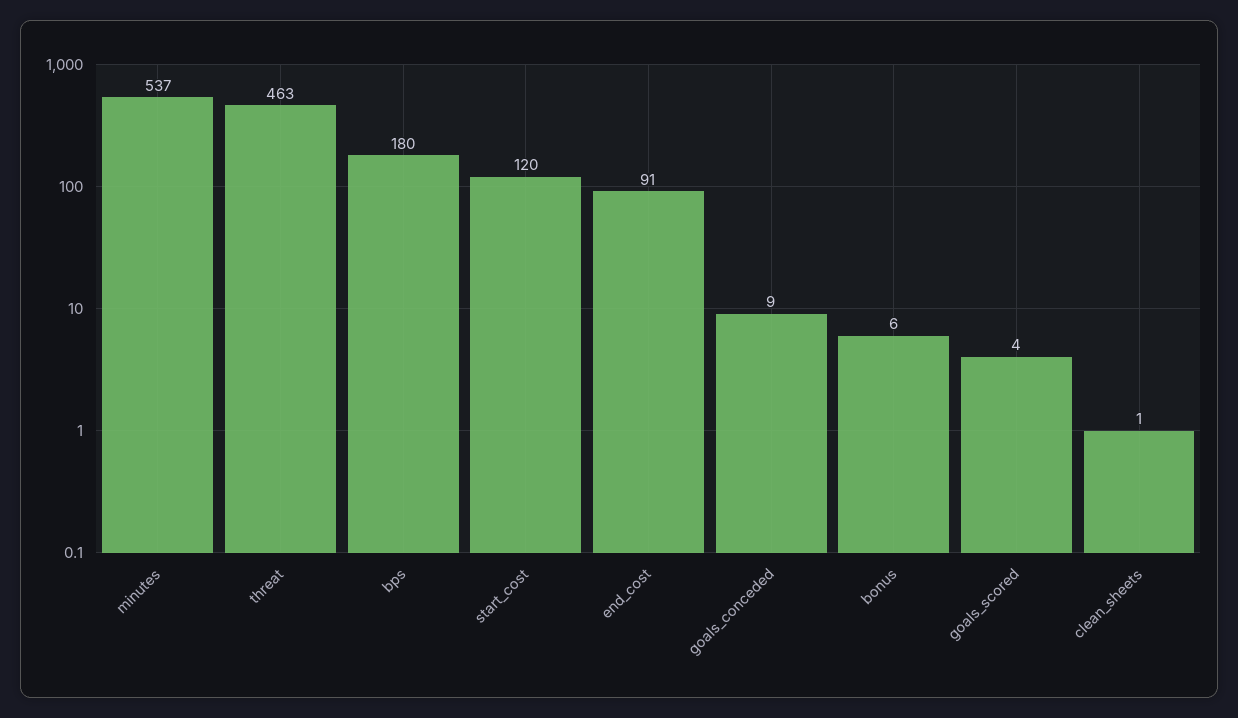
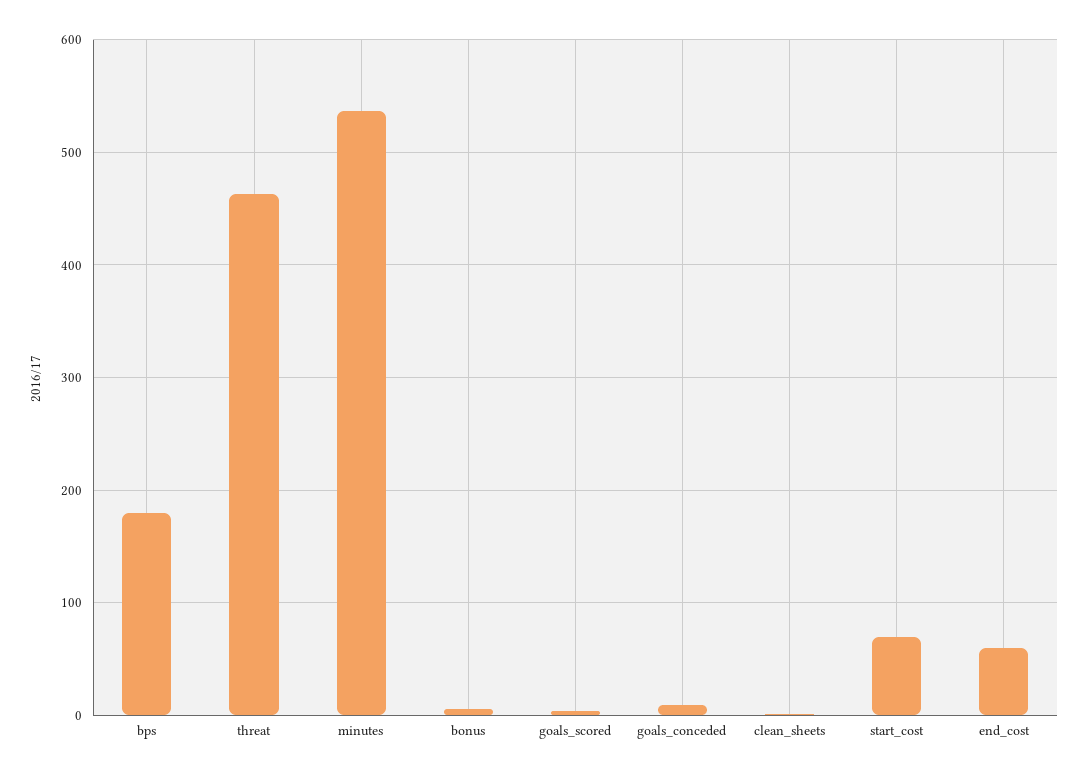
start_cost: 120 -> 70
end_cost: 91 -> 60

